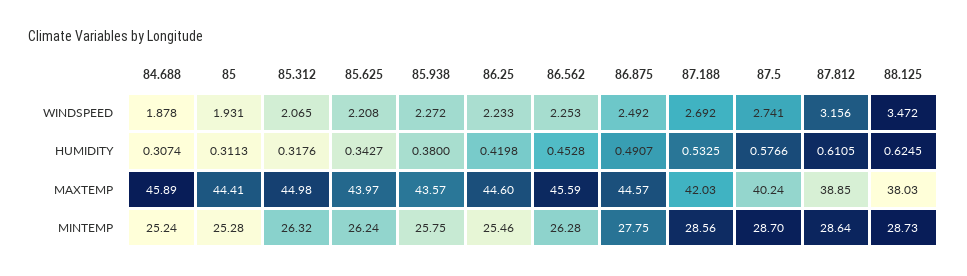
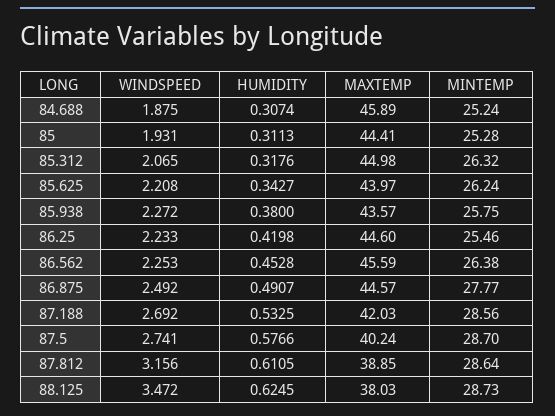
84.688, WINDSPEED: 1.878 -> 1.875
86.562, MINTEMP: 26.28 -> 26.38
86.875, MINTEMP: 27.75 -> 27.77

